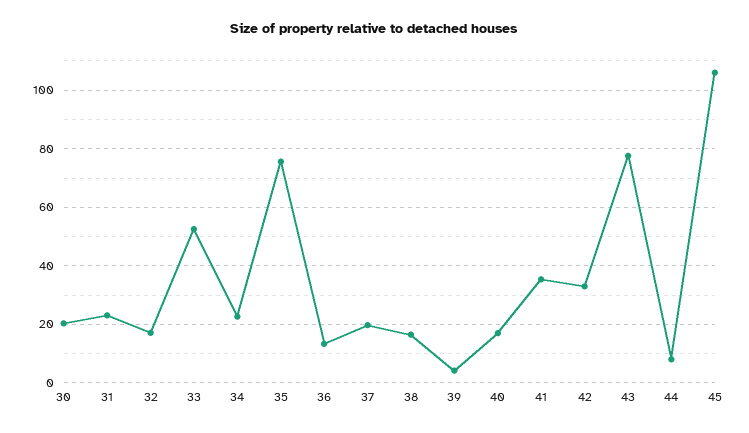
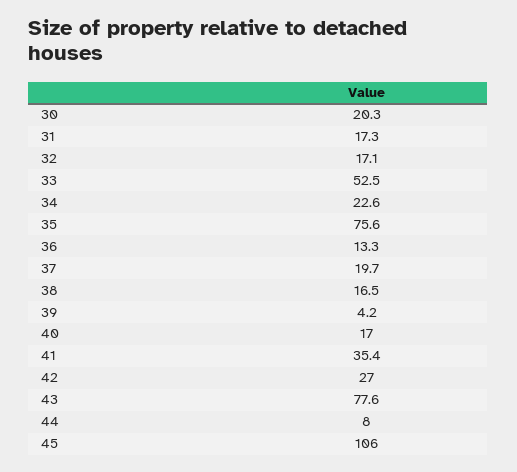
31: 22.5 -> 17.3
42: 32.5 -> 27

